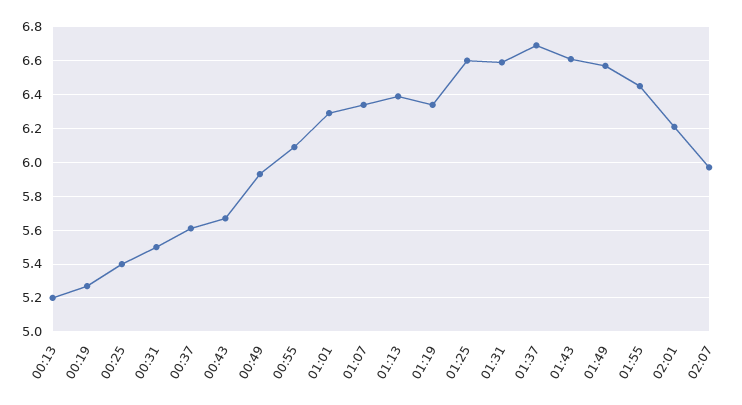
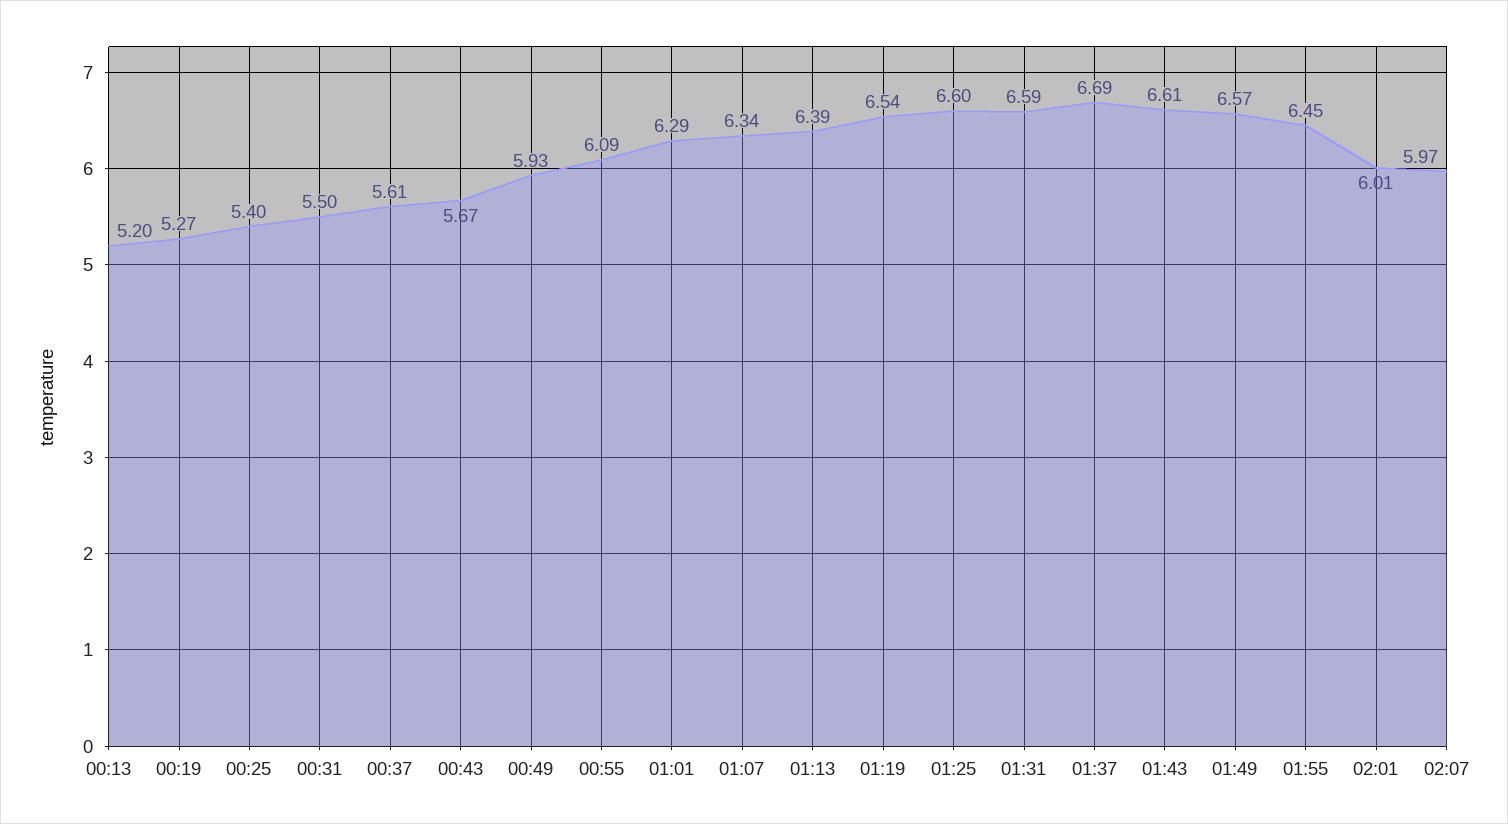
01:19: 6.35 -> 6.54
02:01: 6.2 -> 6.01

